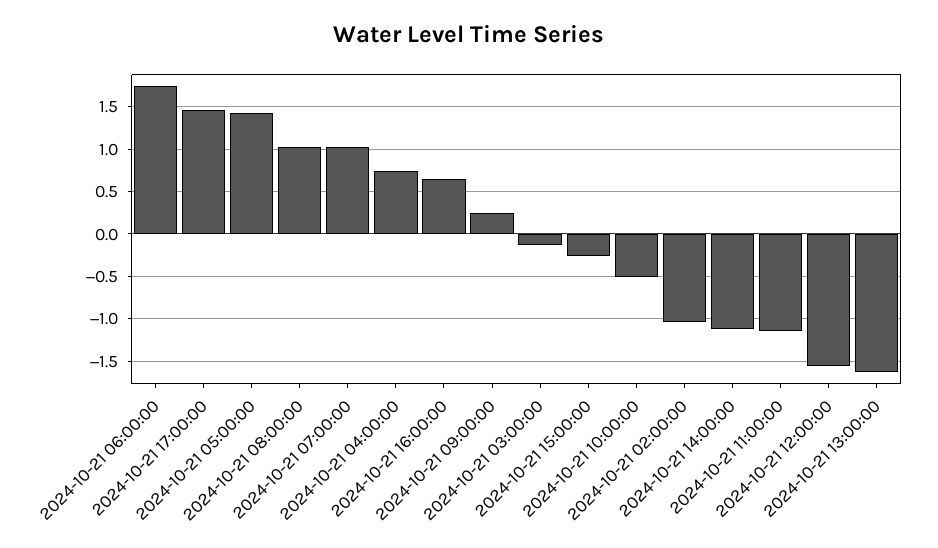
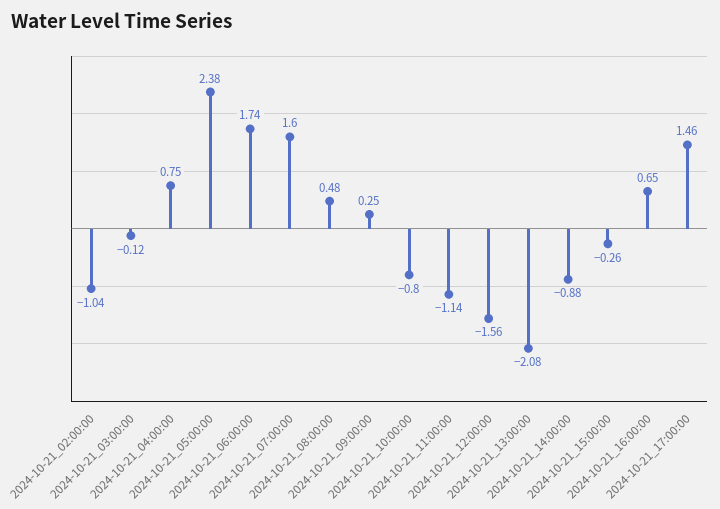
2024-10-21 05:00:00: 1.4 -> 2.38
2024-10-21 08:00:00: 1 -> 0.48
2024-10-21 07:00:00: 1 -> 1.6
2024-10-21 10:00:00: -0.5 -> -0.8
2024-10-21 14:00:00: -1.1 -> -0.88
2024-10-21 13:00:00: -1.6 -> -2.08

